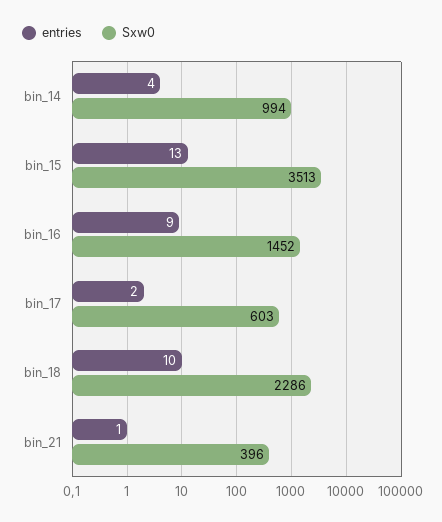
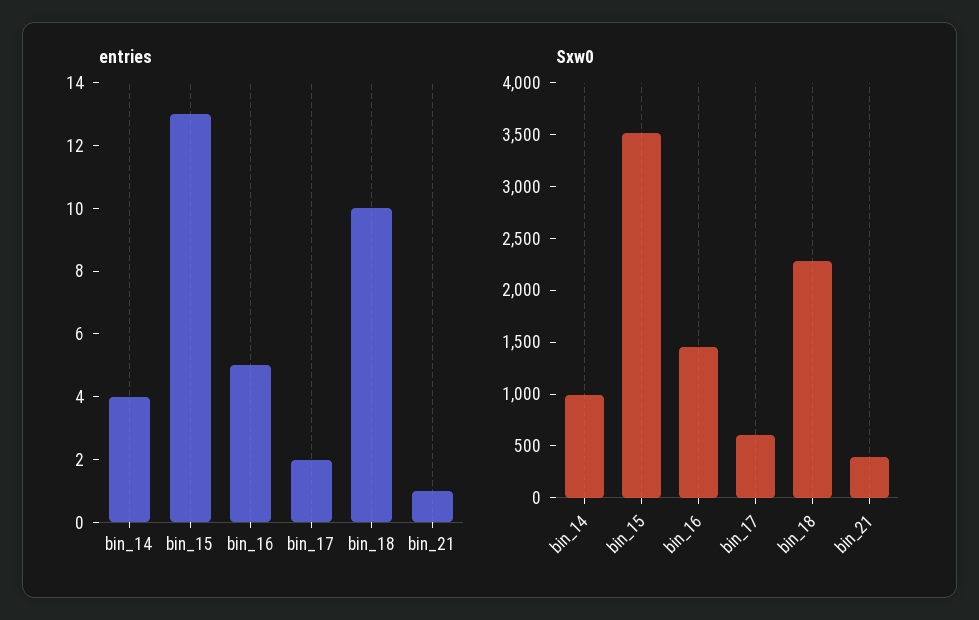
entries, bin_16: 9 -> 5

